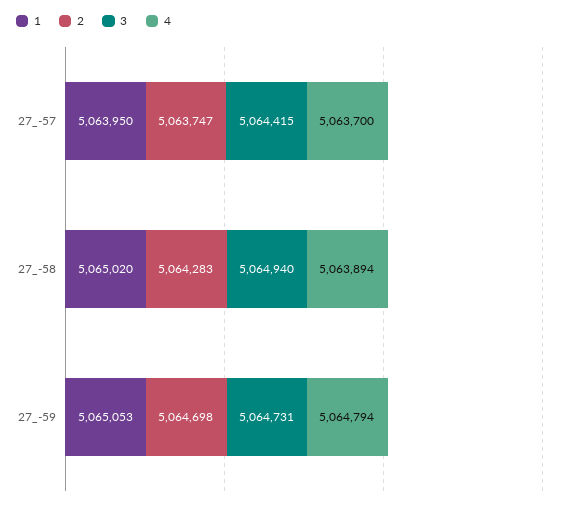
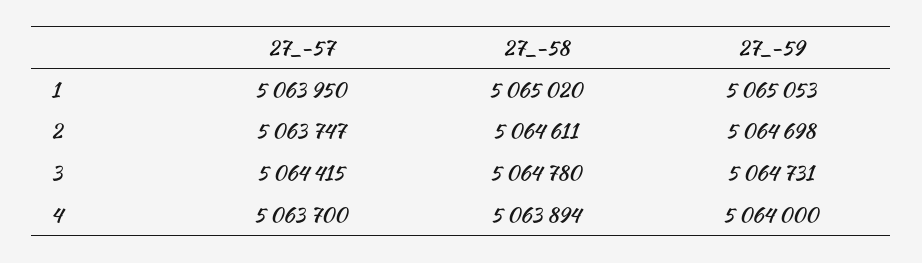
2, 27_-58: 5064283 -> 5064611
3, 27_-58: 5064940 -> 5064780
4, 27_-59: 5064794 -> 5064000

